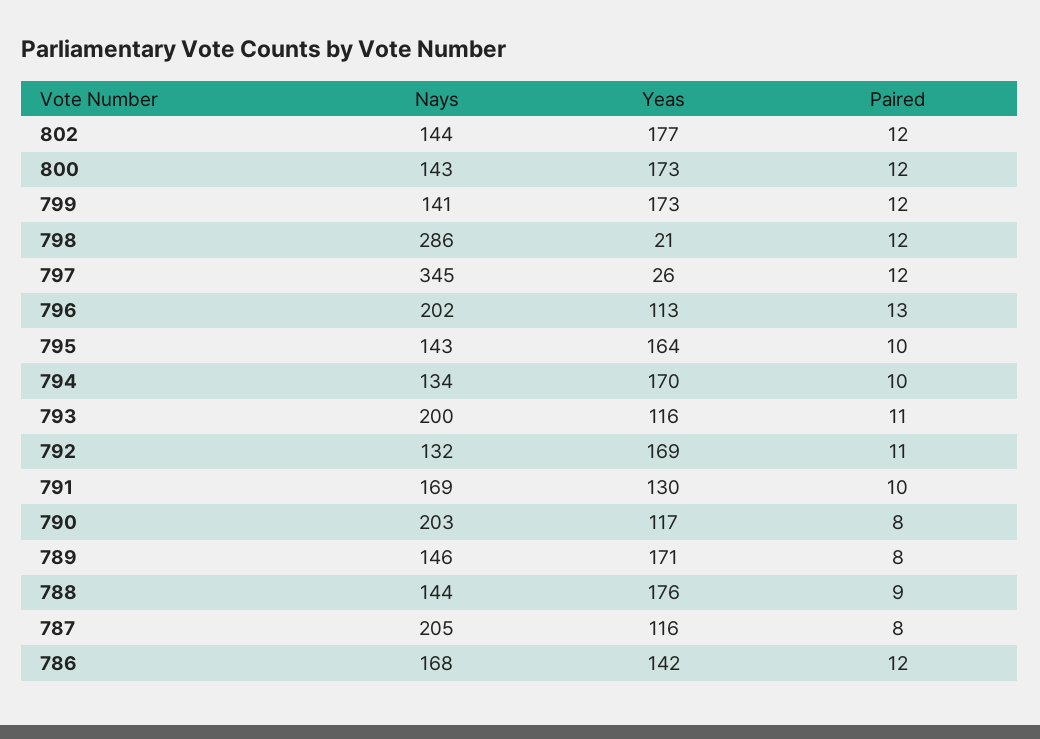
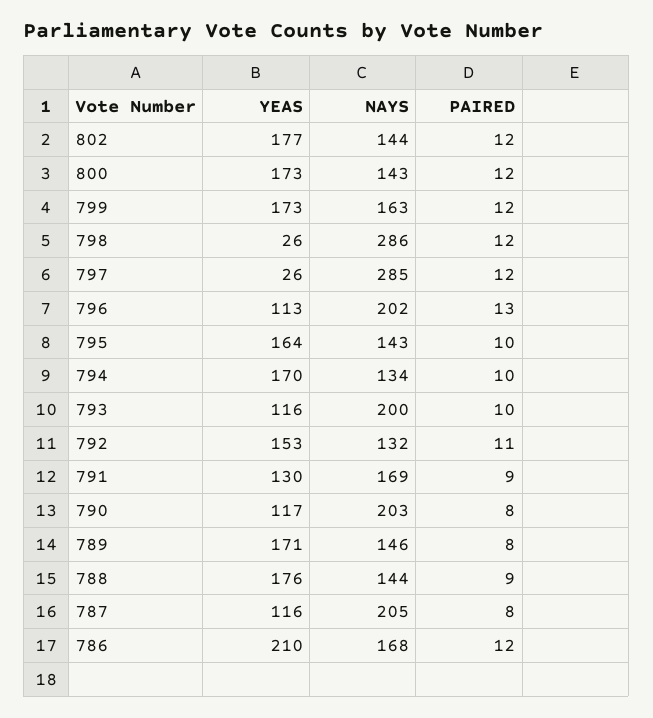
Nays, 799: 141 -> 163
Yeas, 798: 21 -> 26
Nays, 797: 345 -> 285
Paired, 793: 11 -> 10
Yeas, 792: 169 -> 153
Paired, 791: 10 -> 9
Yeas, 786: 142 -> 210

